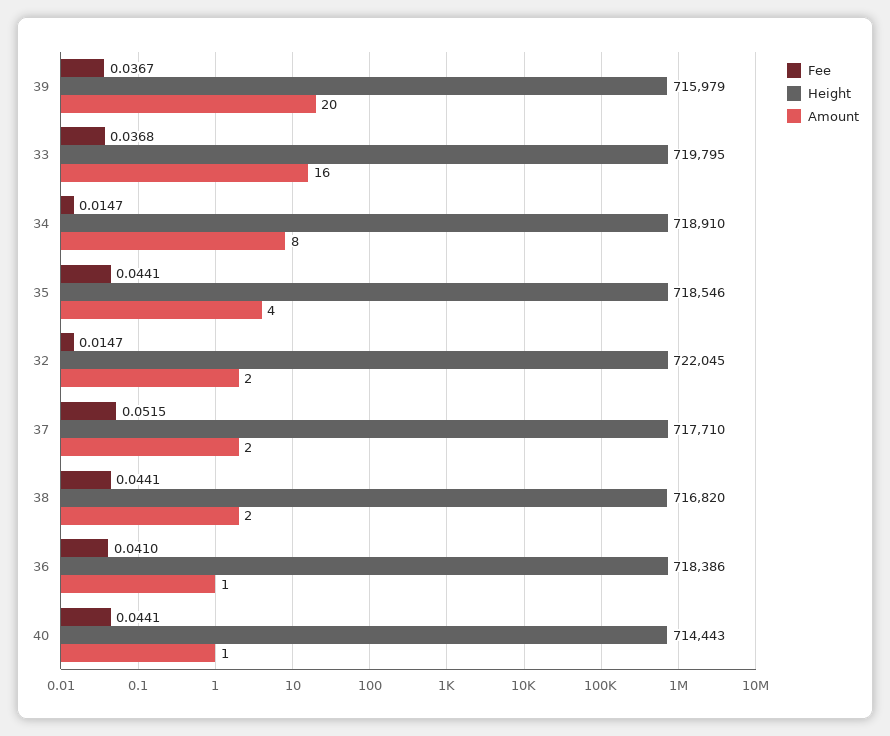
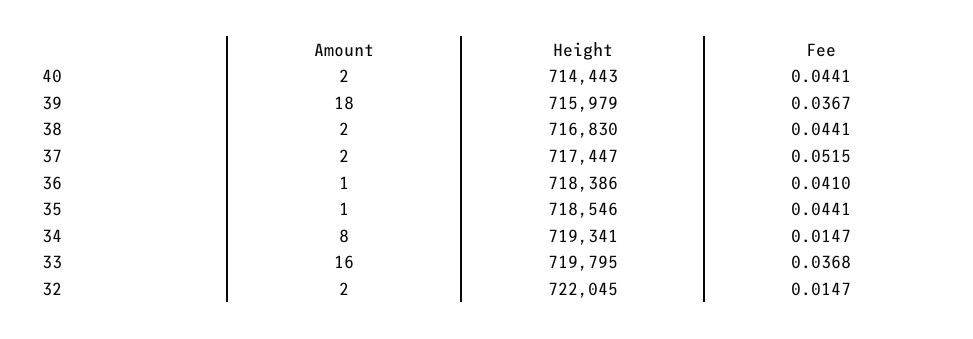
Amount, 39: 20 -> 18
Height, 34: 718910 -> 719341
Amount, 35: 4 -> 1
Height, 37: 717710 -> 717447
Height, 38: 716820 -> 716830
Amount, 40: 1 -> 2

